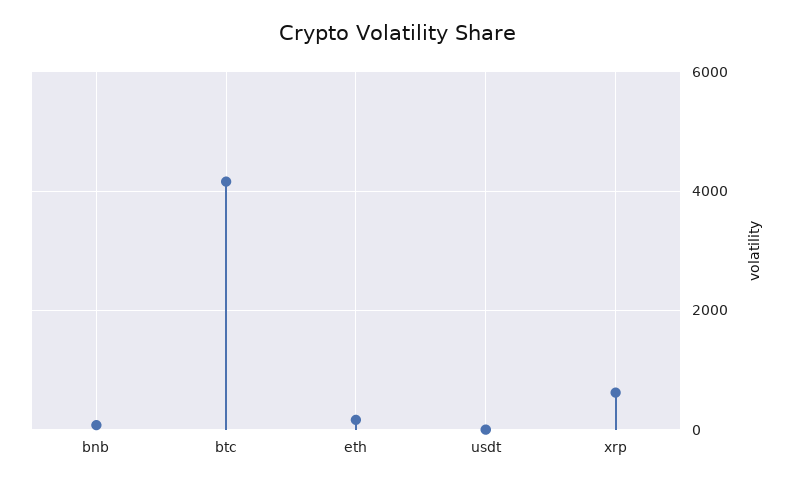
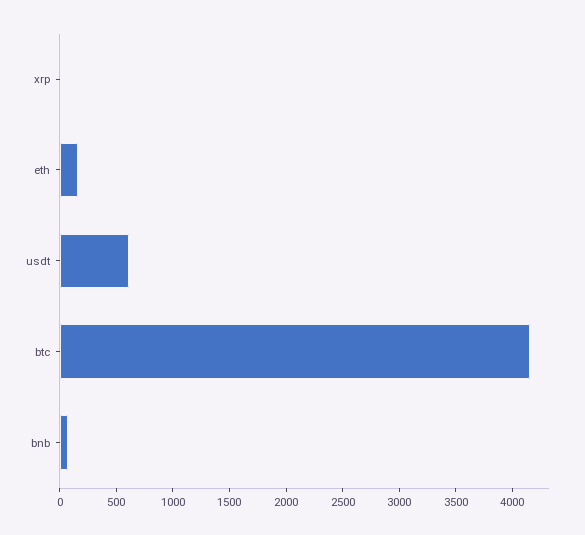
usdt: 0 -> 600
xrp: 600 -> 0

